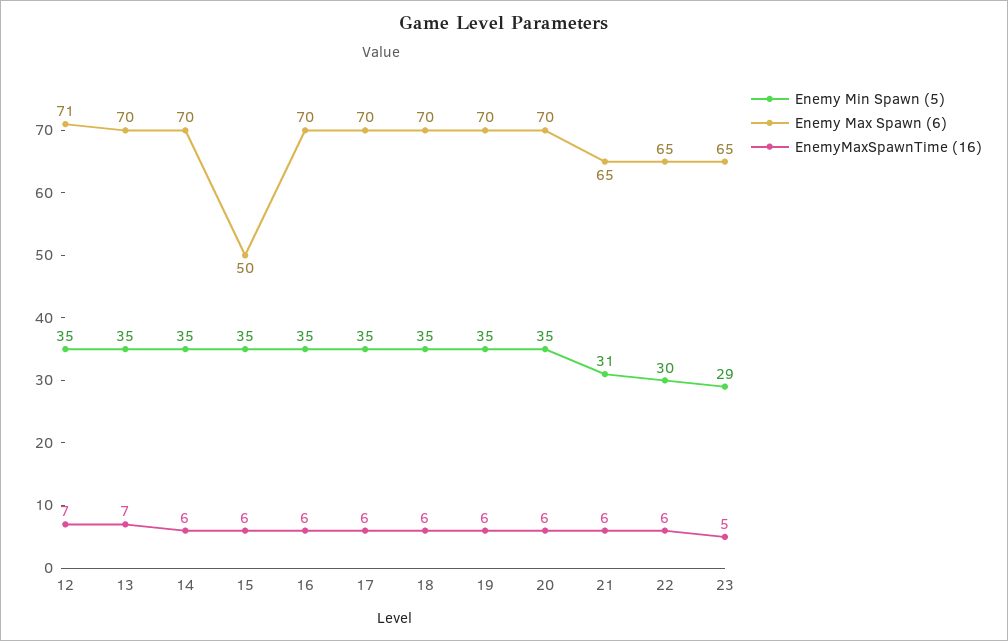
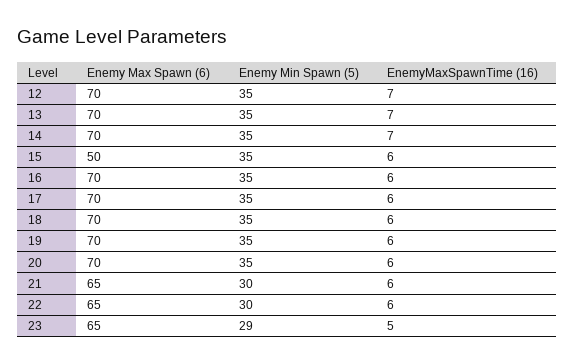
Enemy Max Spawn (6), 12: 71 -> 70
EnemyMaxSpawnTime (16), 14: 6 -> 7
Enemy Min Spawn (5), 21: 31 -> 30

